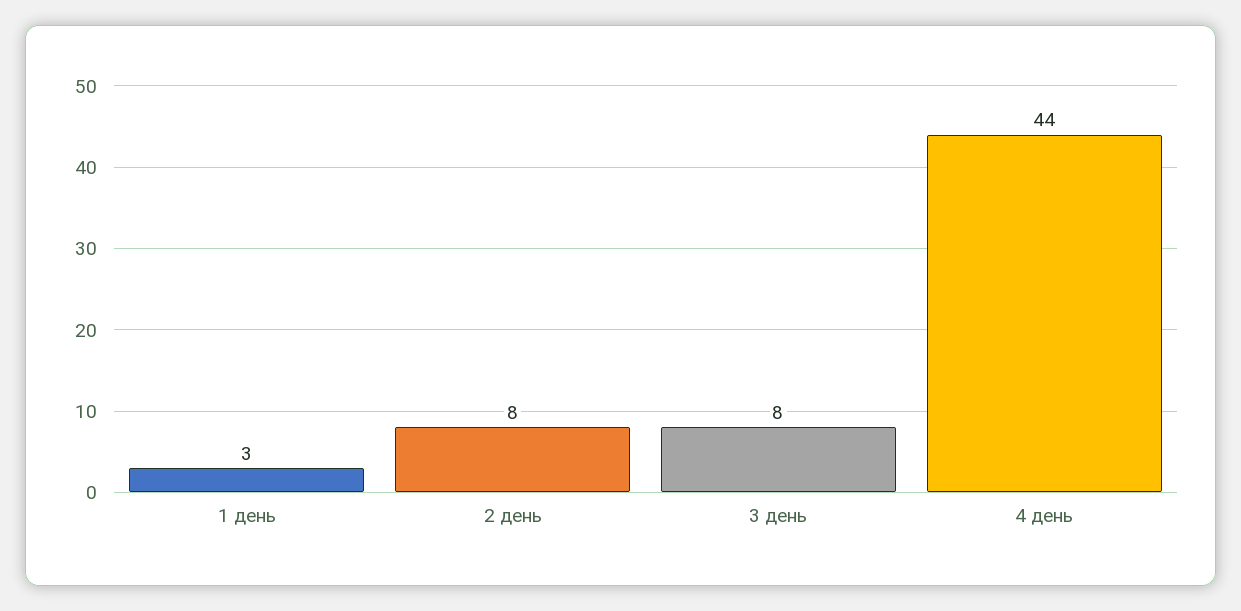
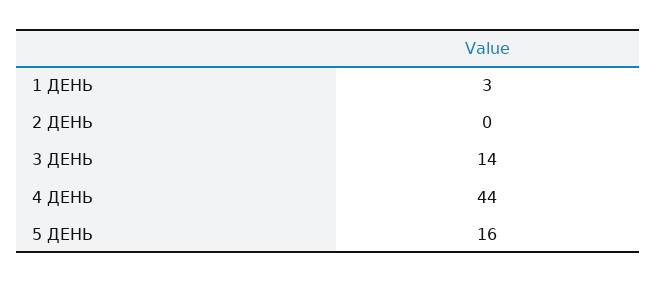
2 день: 8 -> 0
3 день: 8 -> 14
5 ДЕНЬ: none -> 16

